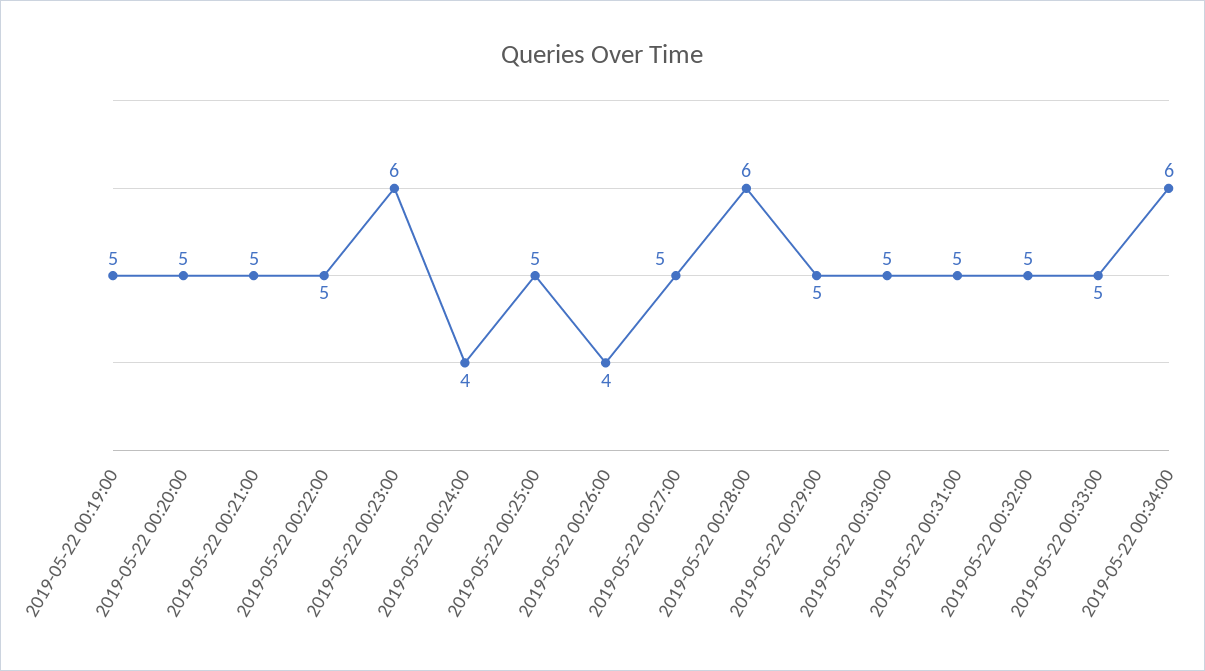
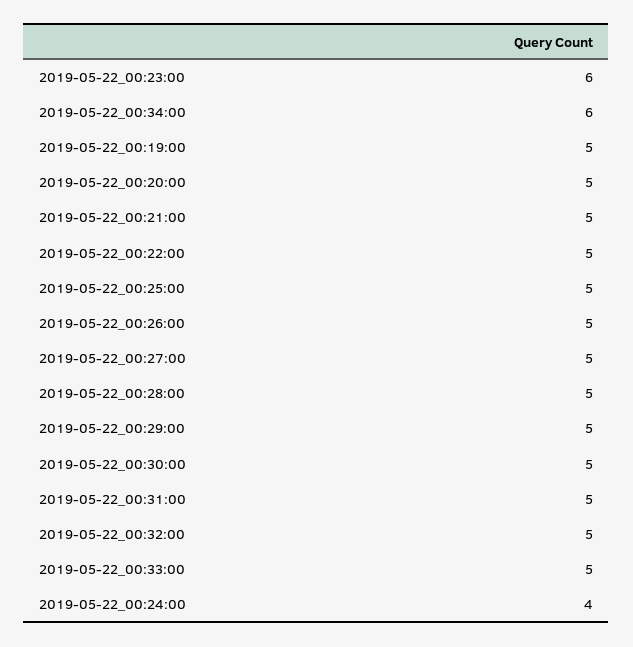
2019-05-22 00:26:00: 4 -> 5
2019-05-22 00:28:00: 6 -> 5

